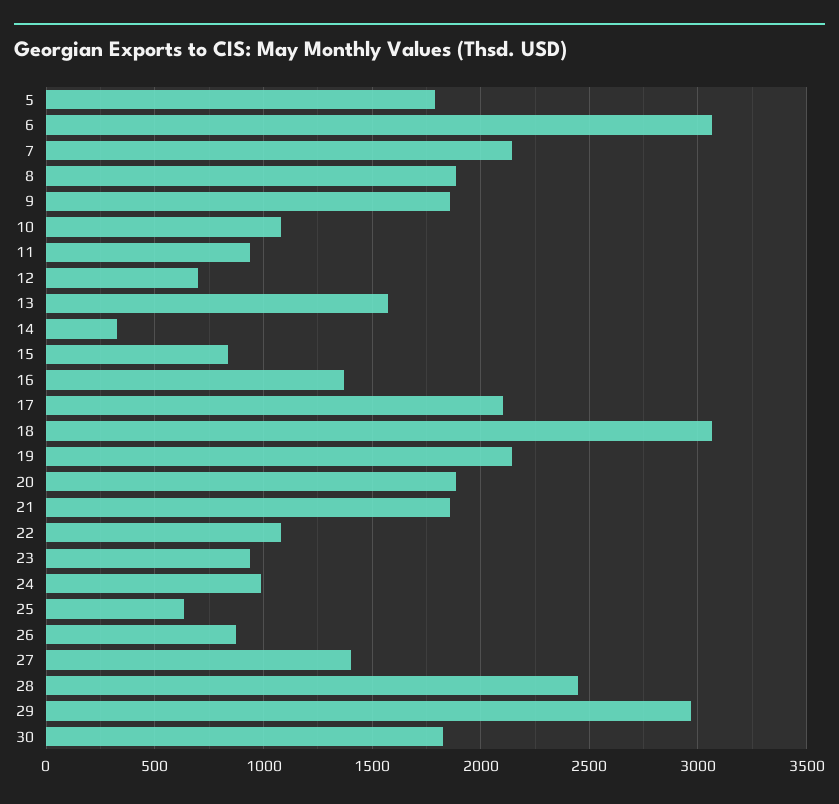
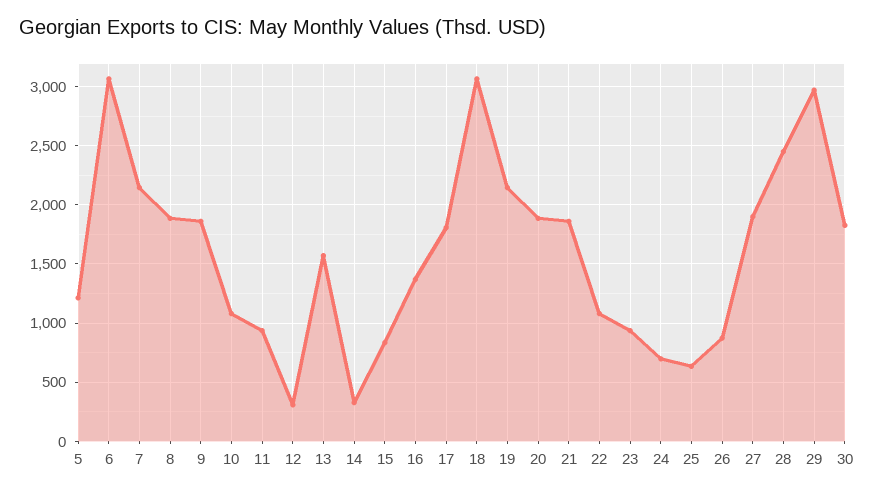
5: 1800 -> 1200
12: 700 -> 300
17: 2100 -> 1800
24: 1000 -> 700
27: 1400 -> 1900

